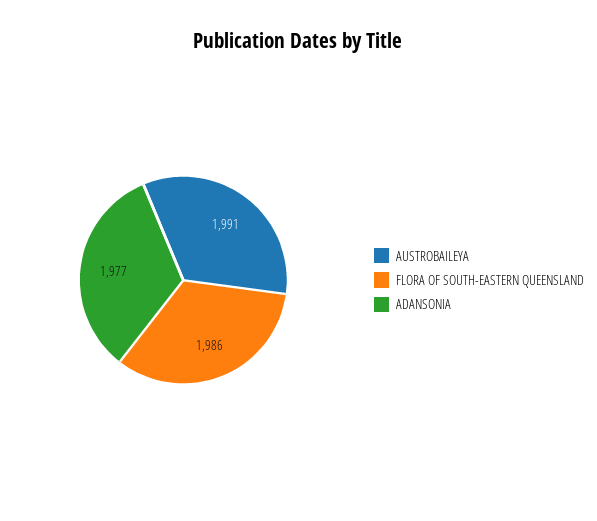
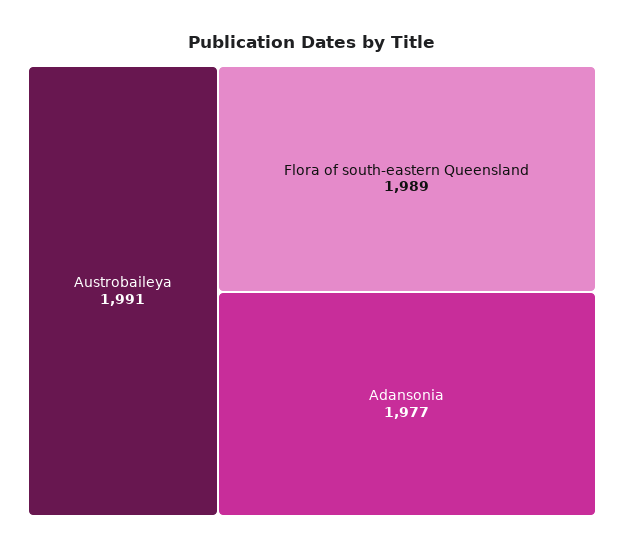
FLORA OF SOUTH-EASTERN QUEENSLAND: 1986 -> 1989

